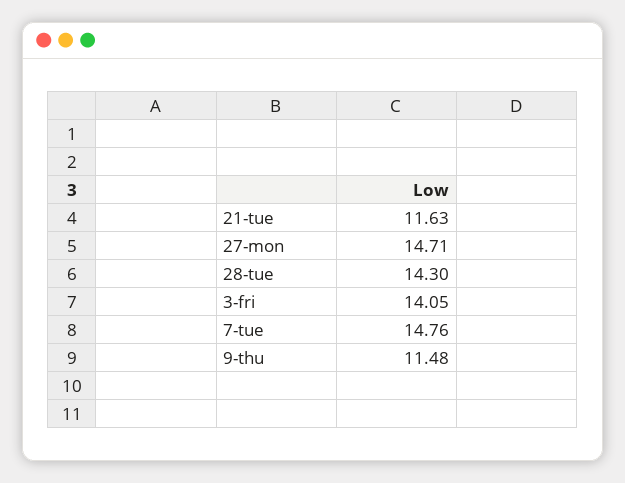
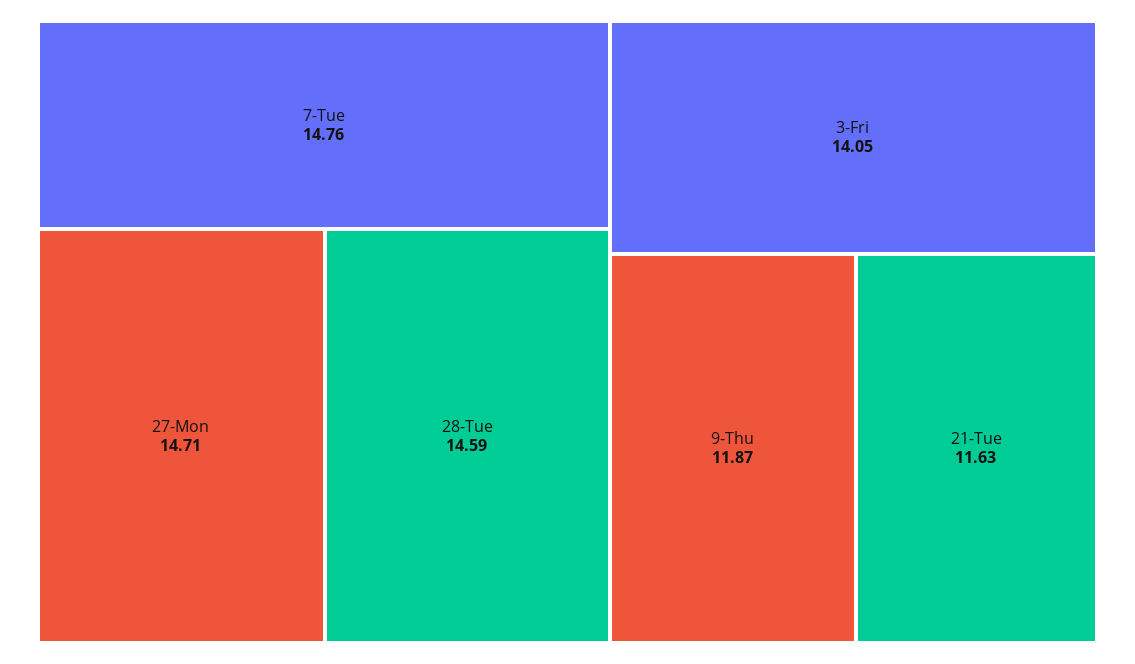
28-tue: 14.3 -> 14.59
9-thu: 11.48 -> 11.87

